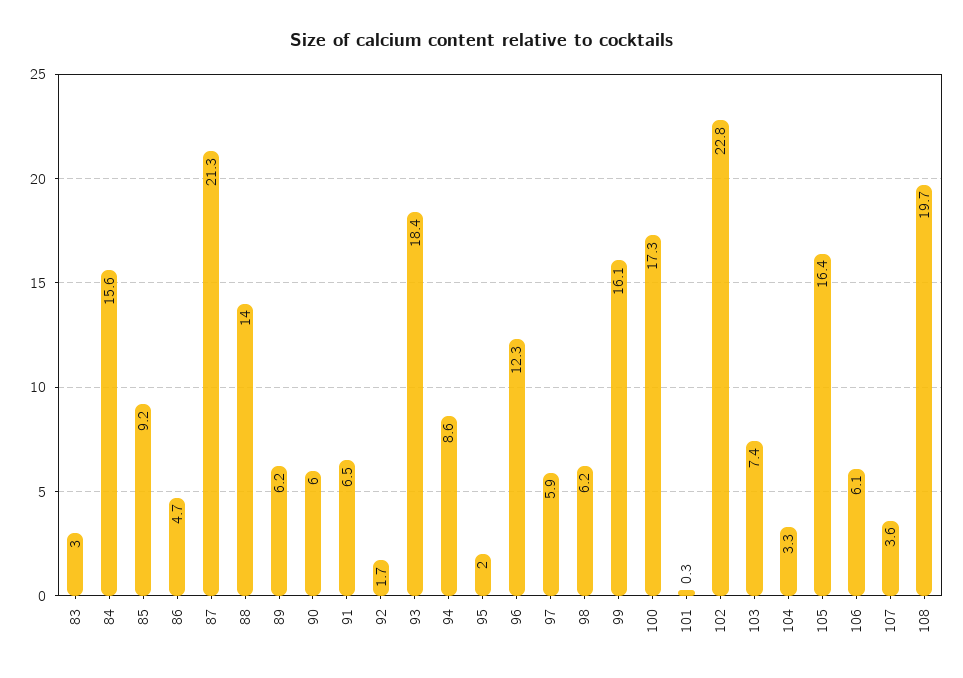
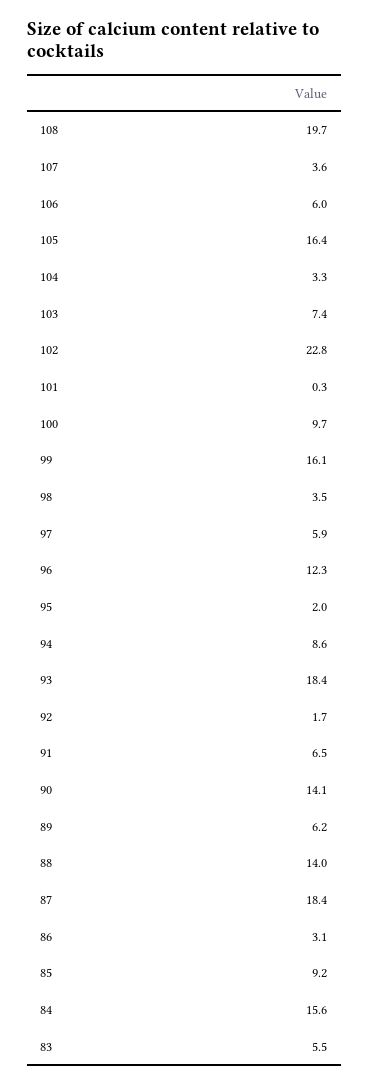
83: 3 -> 5.5
86: 4.7 -> 3.1
87: 21.3 -> 18.4
90: 6 -> 14.1
98: 6.2 -> 3.5
100: 17.3 -> 9.7
106: 6.1 -> 6

